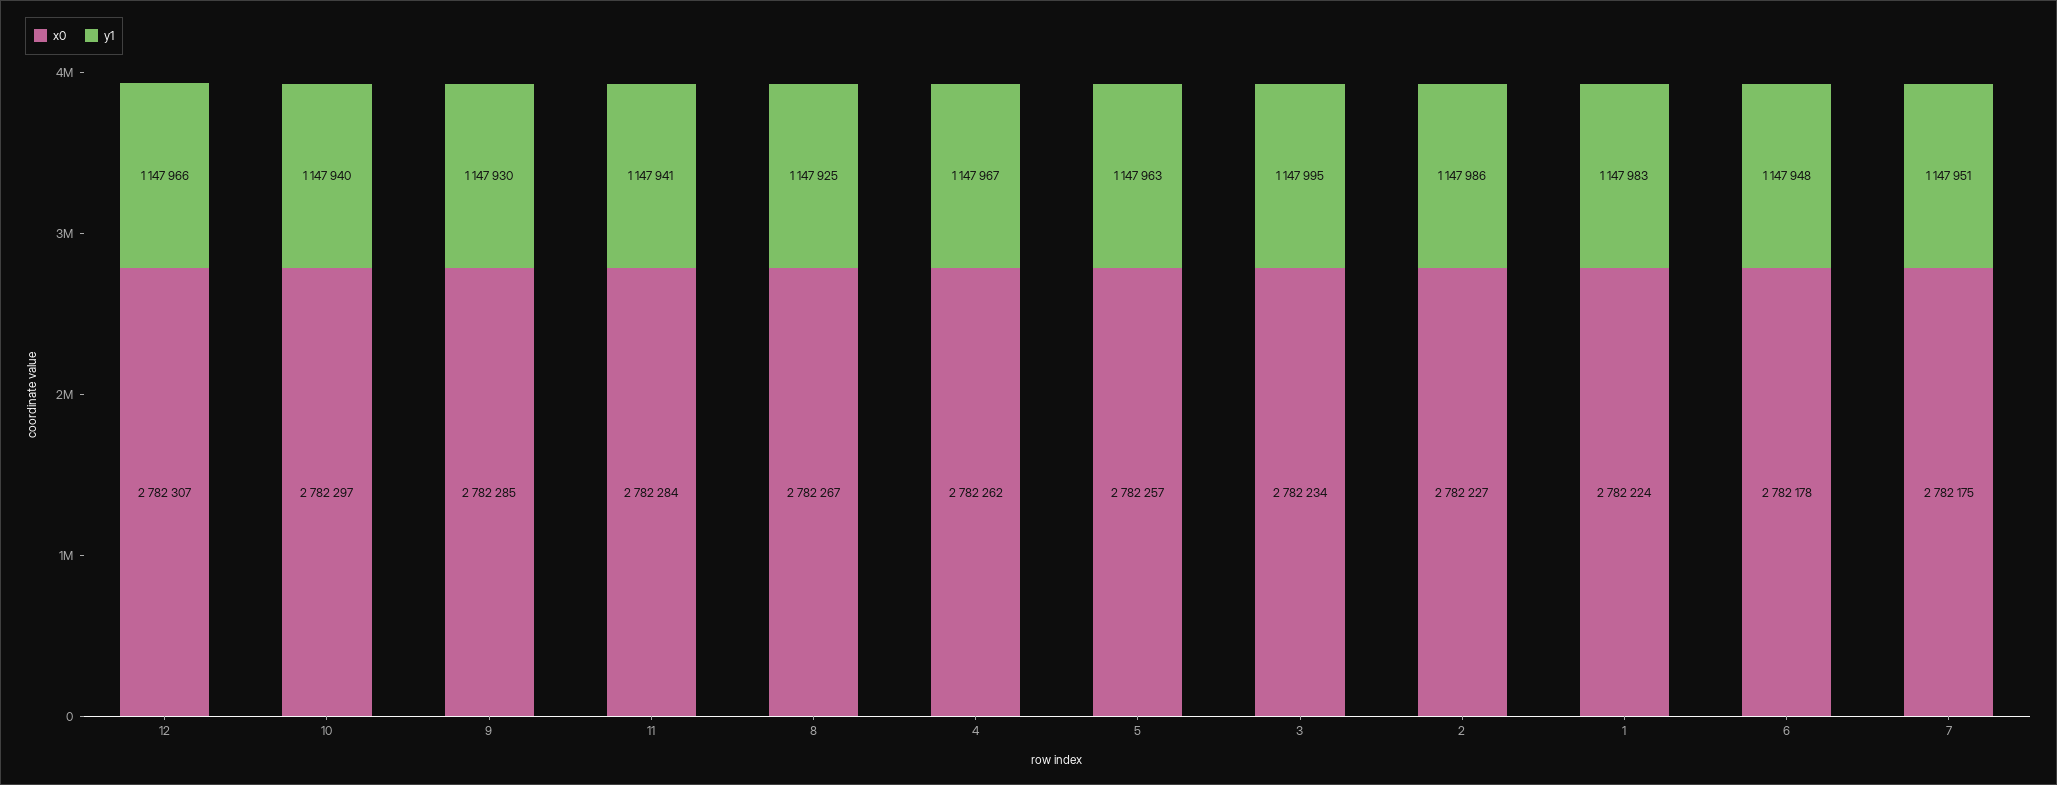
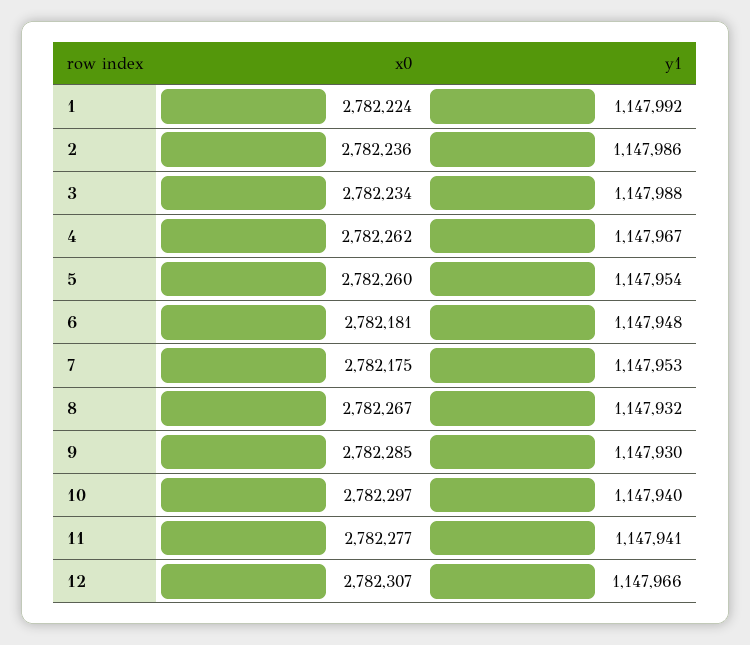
x0, 11: 2782284 -> 2782277
y1, 8: 1147925 -> 1147932
x0, 5: 2782257 -> 2782260
y1, 5: 1147963 -> 1147954
y1, 3: 1147995 -> 1147988
x0, 2: 2782227 -> 2782236
y1, 1: 1147983 -> 1147992
x0, 6: 2782178 -> 2782181
y1, 7: 1147951 -> 1147953

